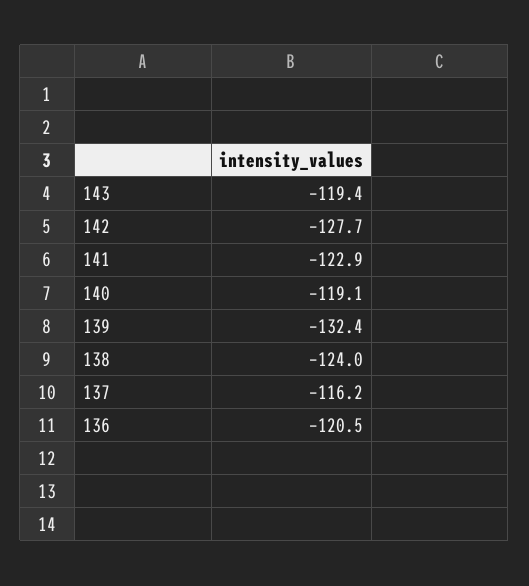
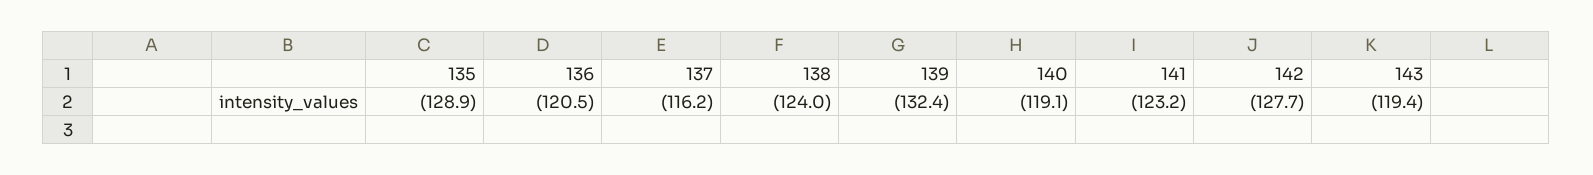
141: -122.9 -> -123.2
135: none -> -128.9

